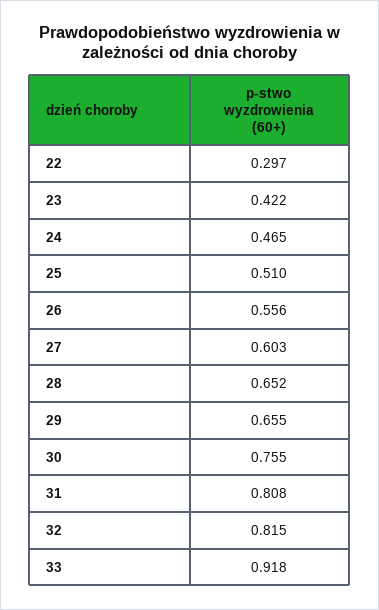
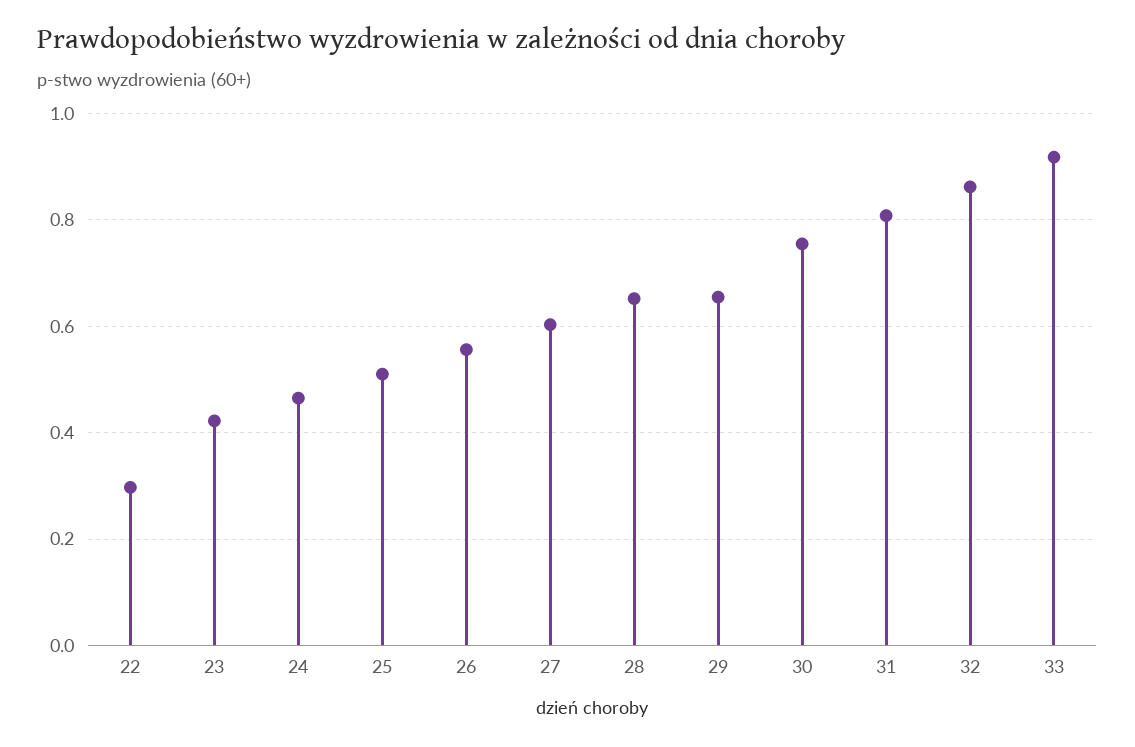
32: 0.815 -> 0.86

